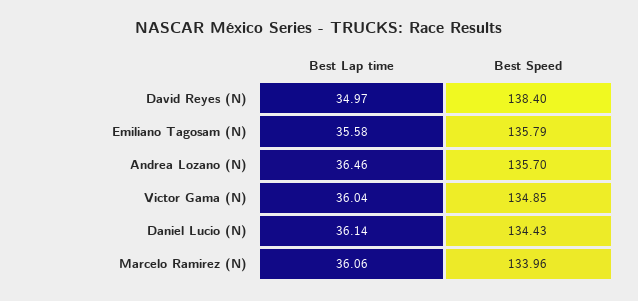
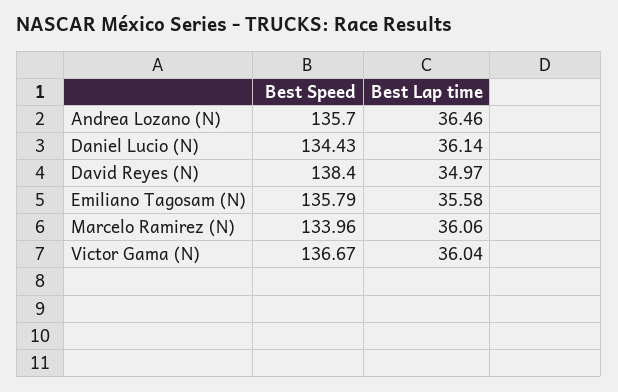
Best Speed, Victor Gama (N): 134.85 -> 136.67

